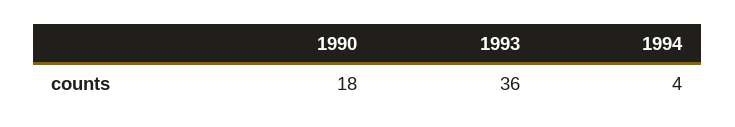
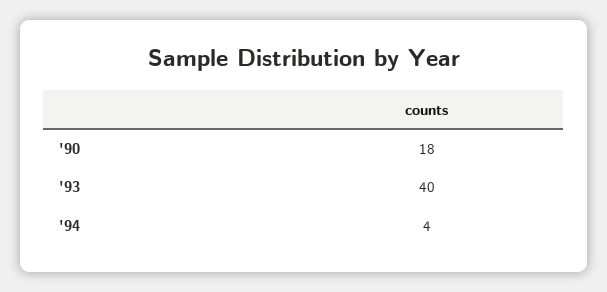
1993: 36 -> 40

